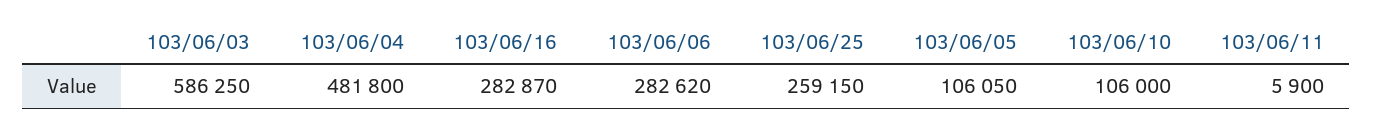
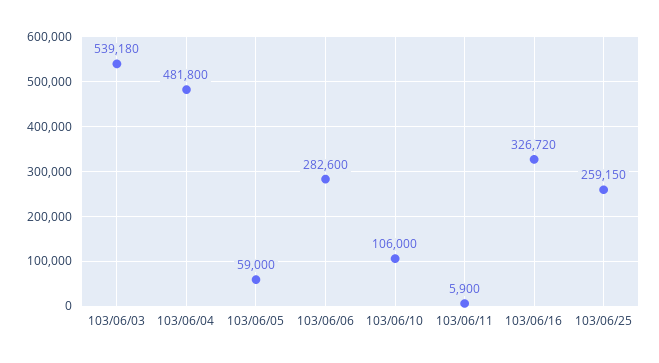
103/06/03: 586250 -> 539180
103/06/16: 282870 -> 326720
103/06/06: 282620 -> 282600
103/06/05: 106050 -> 59000

